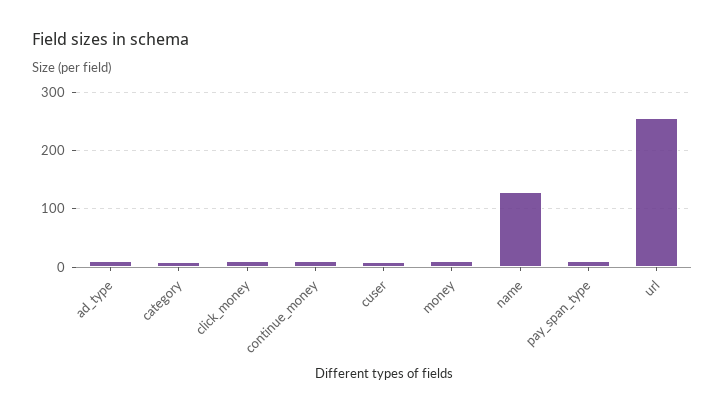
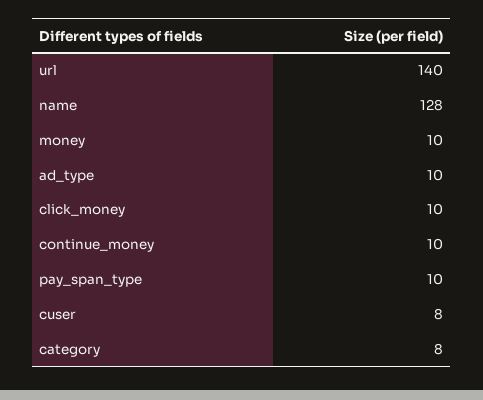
url: 260 -> 140

